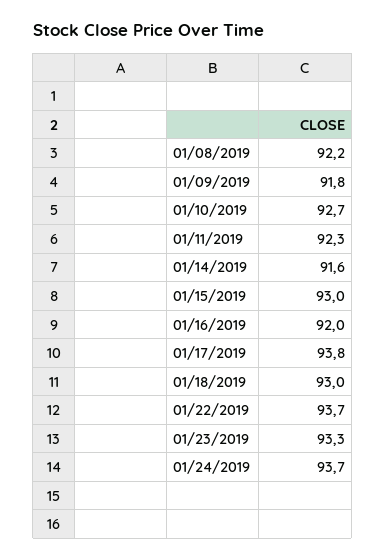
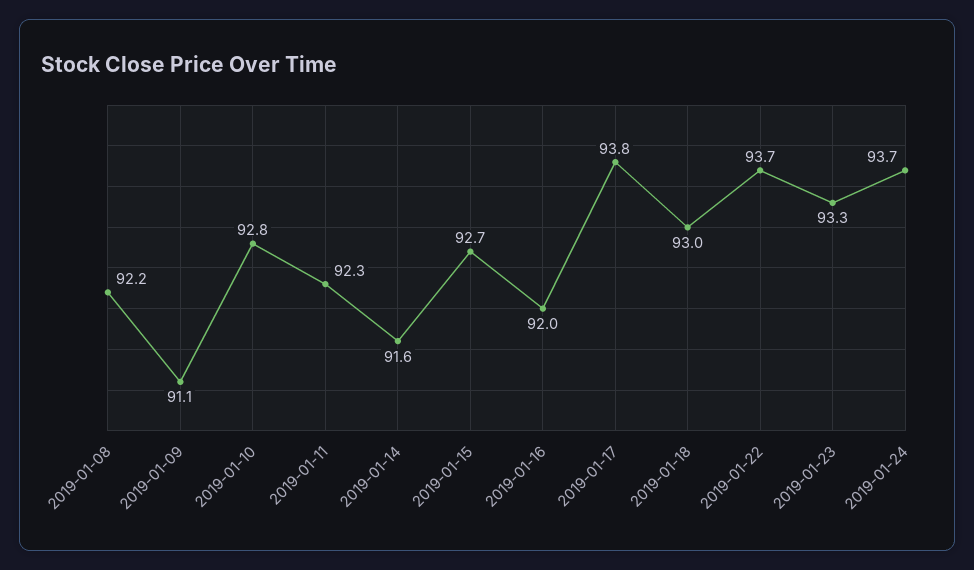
01/09/2019: 91.8 -> 91.1
01/10/2019: 92.7 -> 92.8
01/15/2019: 93 -> 92.7

